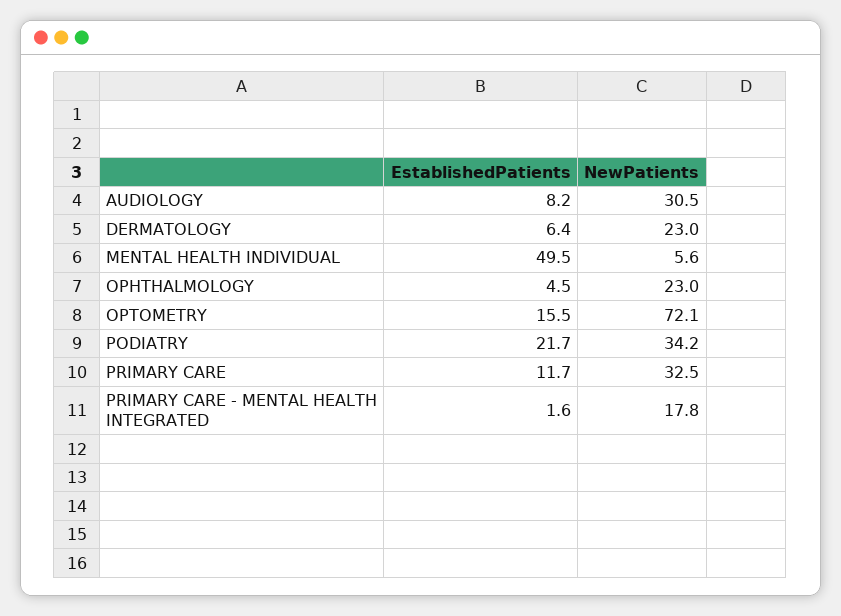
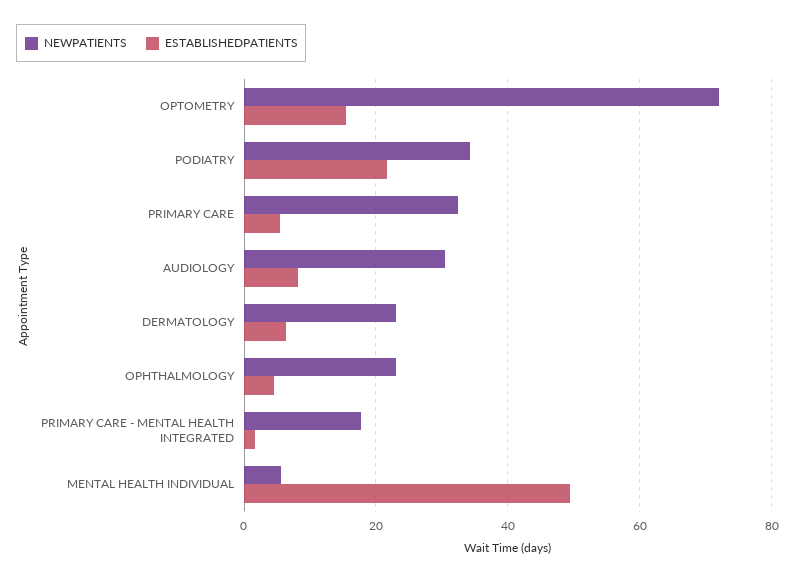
EstablishedPatients, PRIMARY CARE: 11.7 -> 6

